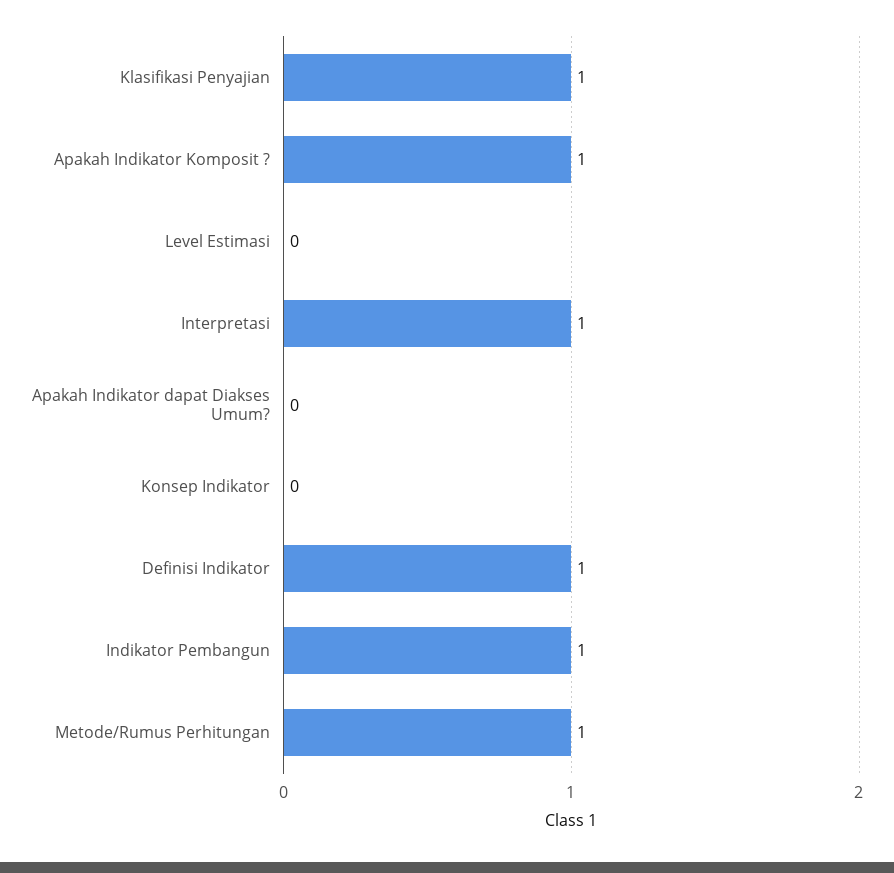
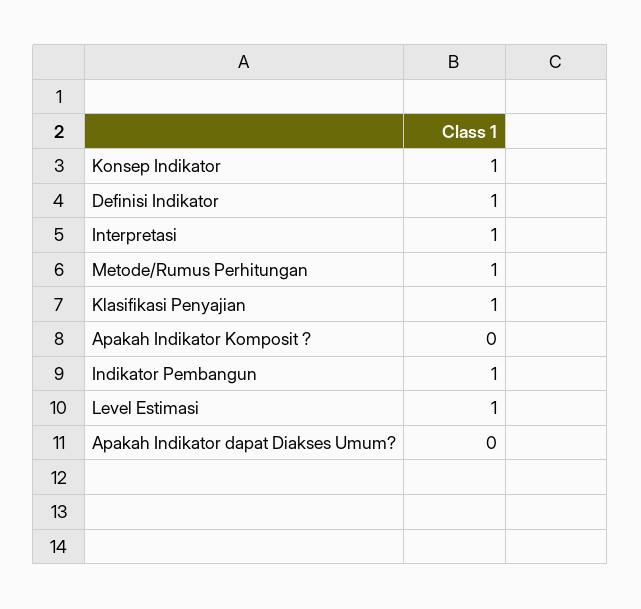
Apakah Indikator Komposit ?: 1 -> 0
Level Estimasi: 0 -> 1
Konsep Indikator: 0 -> 1

